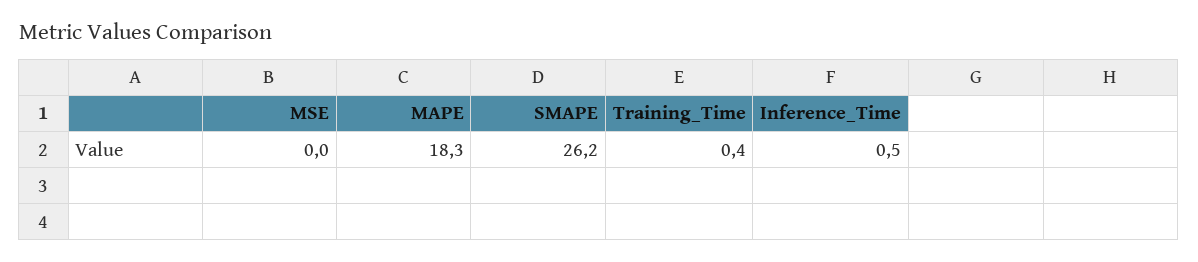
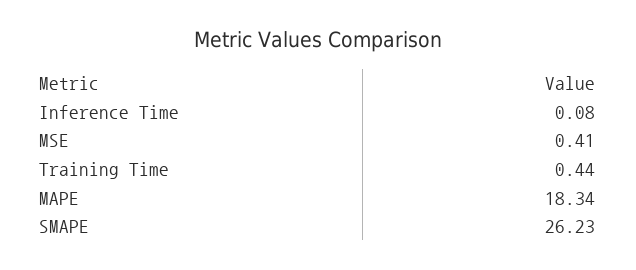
MSE: 0 -> 0.41
Inference_Time: 0.5 -> 0.08

